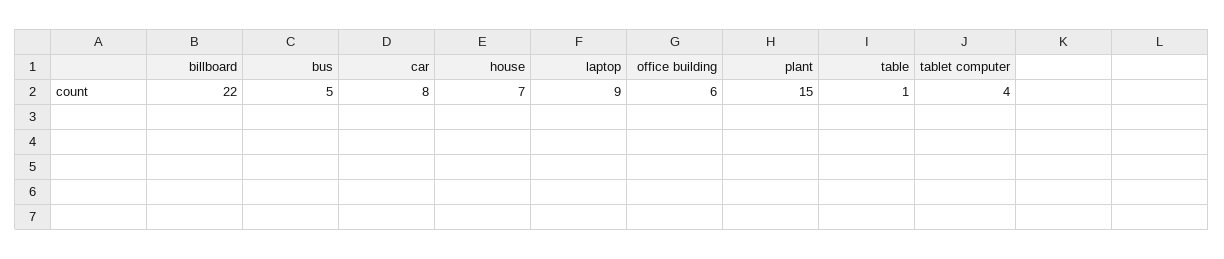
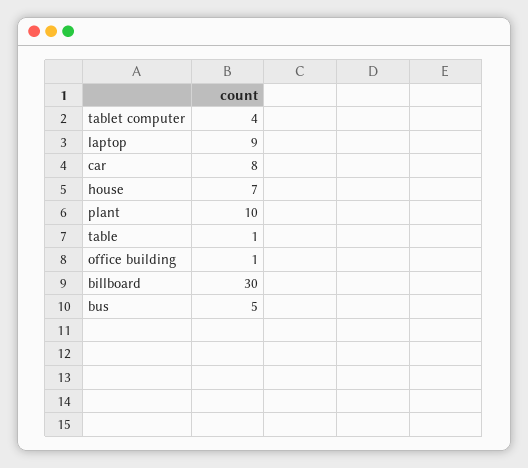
billboard: 22 -> 30
office building: 6 -> 1
plant: 15 -> 10

